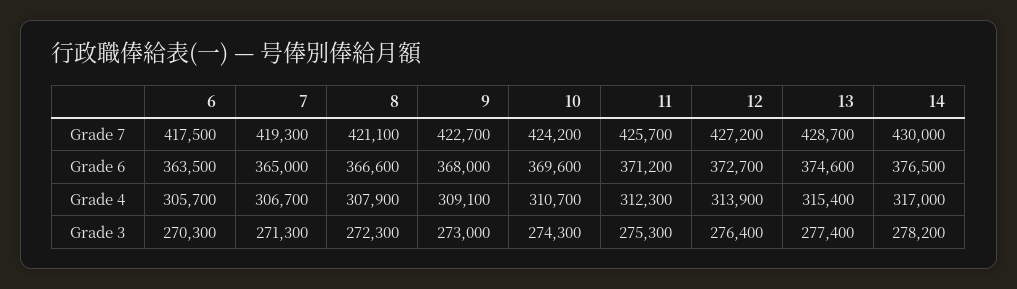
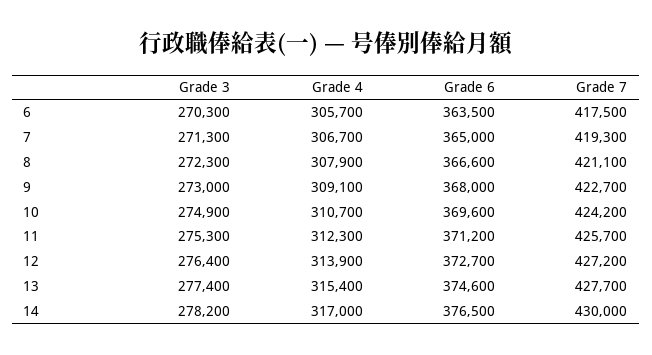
13, Grade 7: 428700 -> 427700
10, Grade 3: 274300 -> 274900

